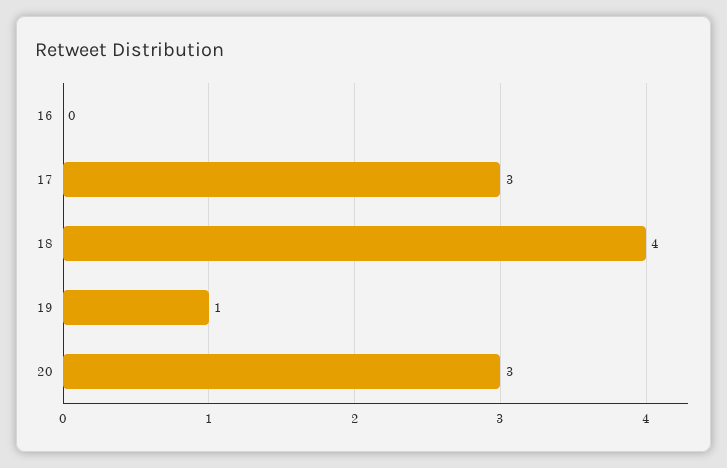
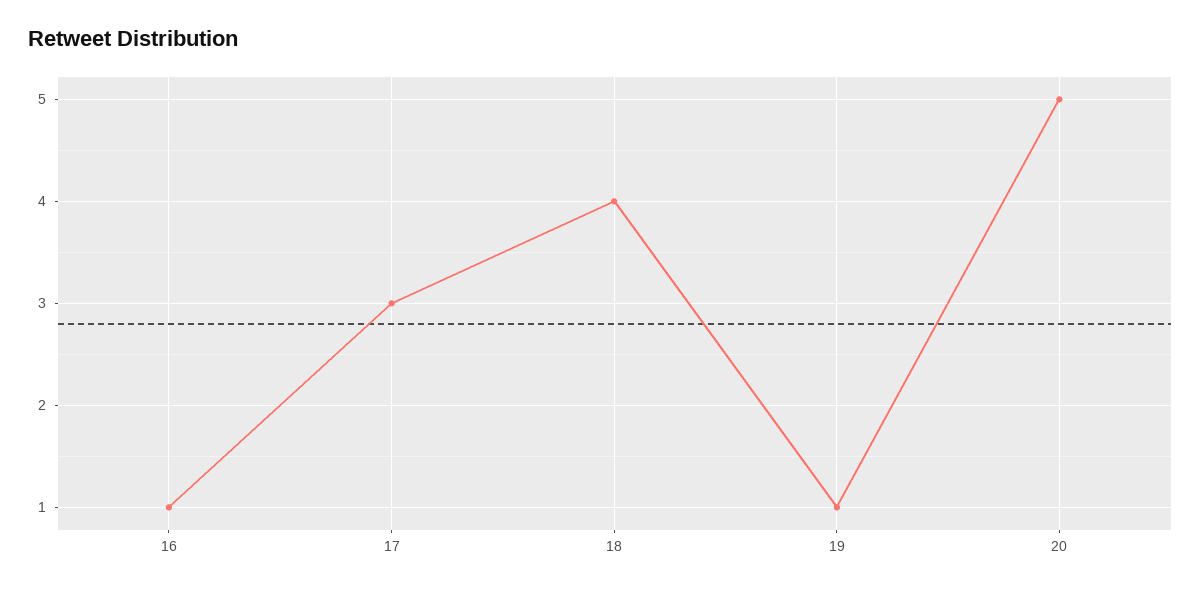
16: 0 -> 1
20: 3 -> 5

